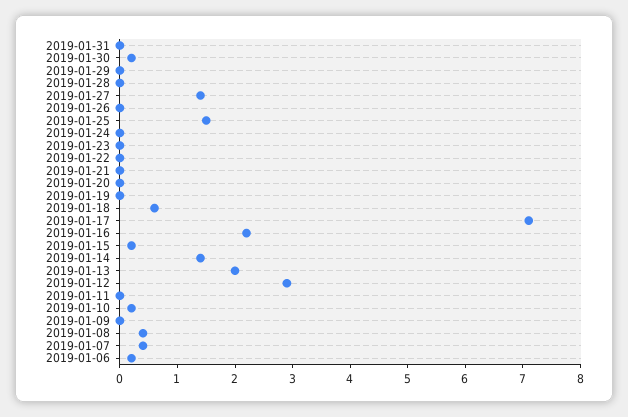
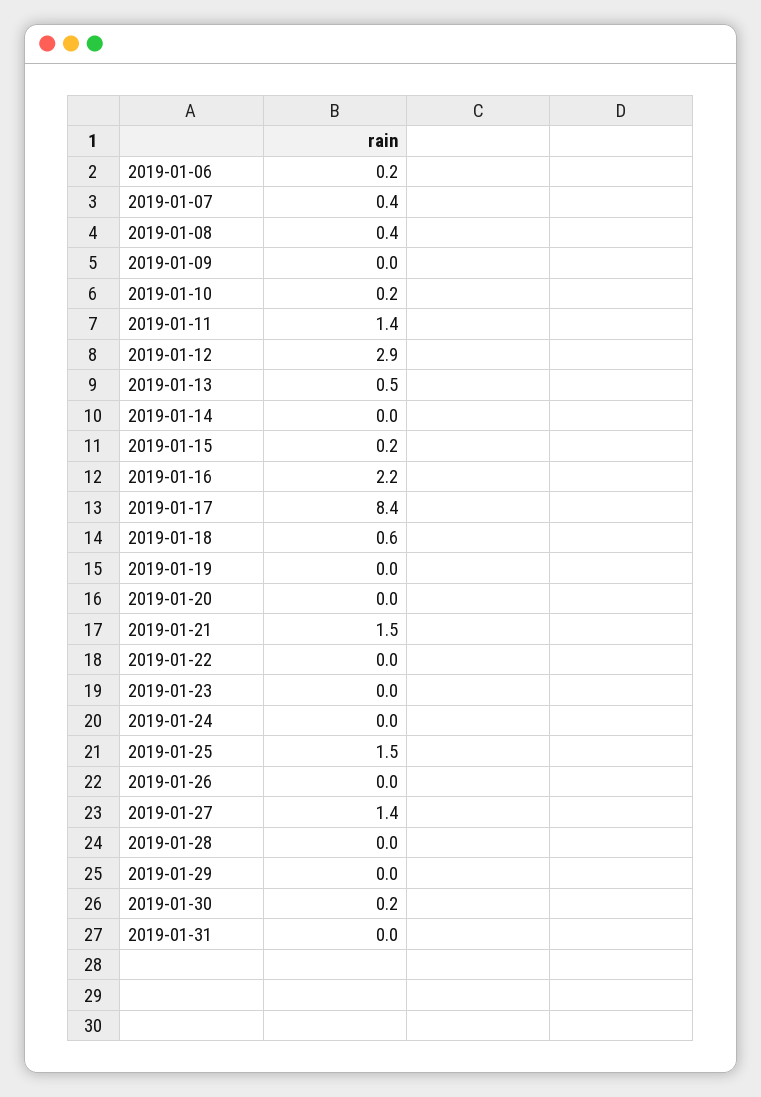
2019-01-21: 0 -> 1.5
2019-01-17: 7 -> 8.4
2019-01-14: 1.5 -> 0
2019-01-13: 2 -> 0.5
2019-01-11: 0 -> 1.4

